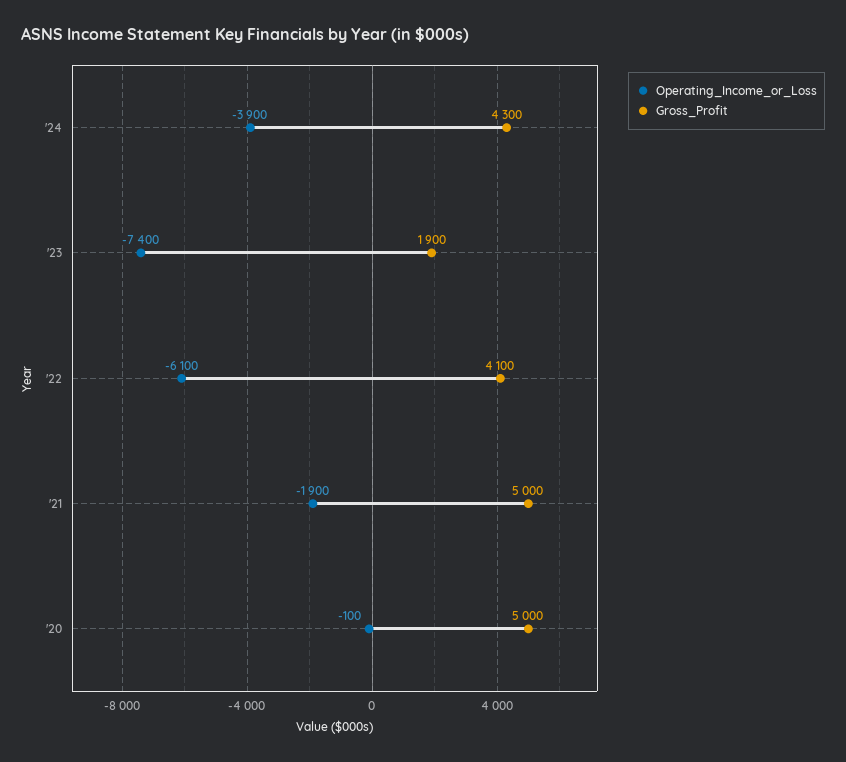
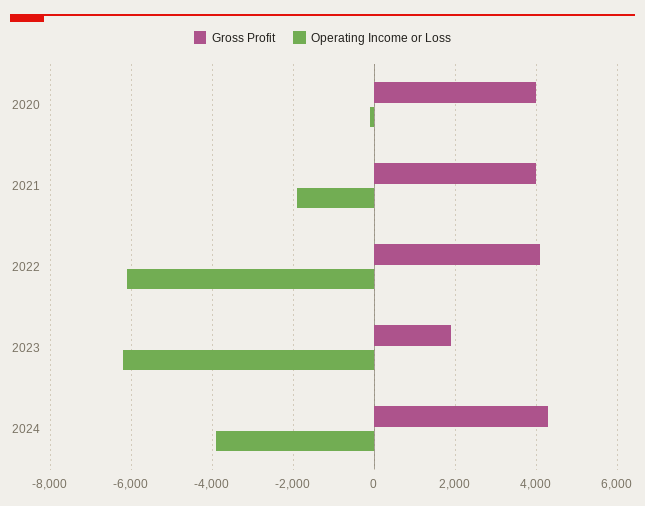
Operating_Income_or_Loss, '23: -7400 -> -6200
Gross_Profit, '21: 5000 -> 4000
Gross_Profit, '20: 5000 -> 4000

